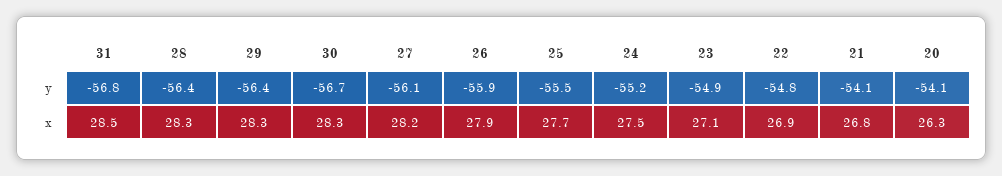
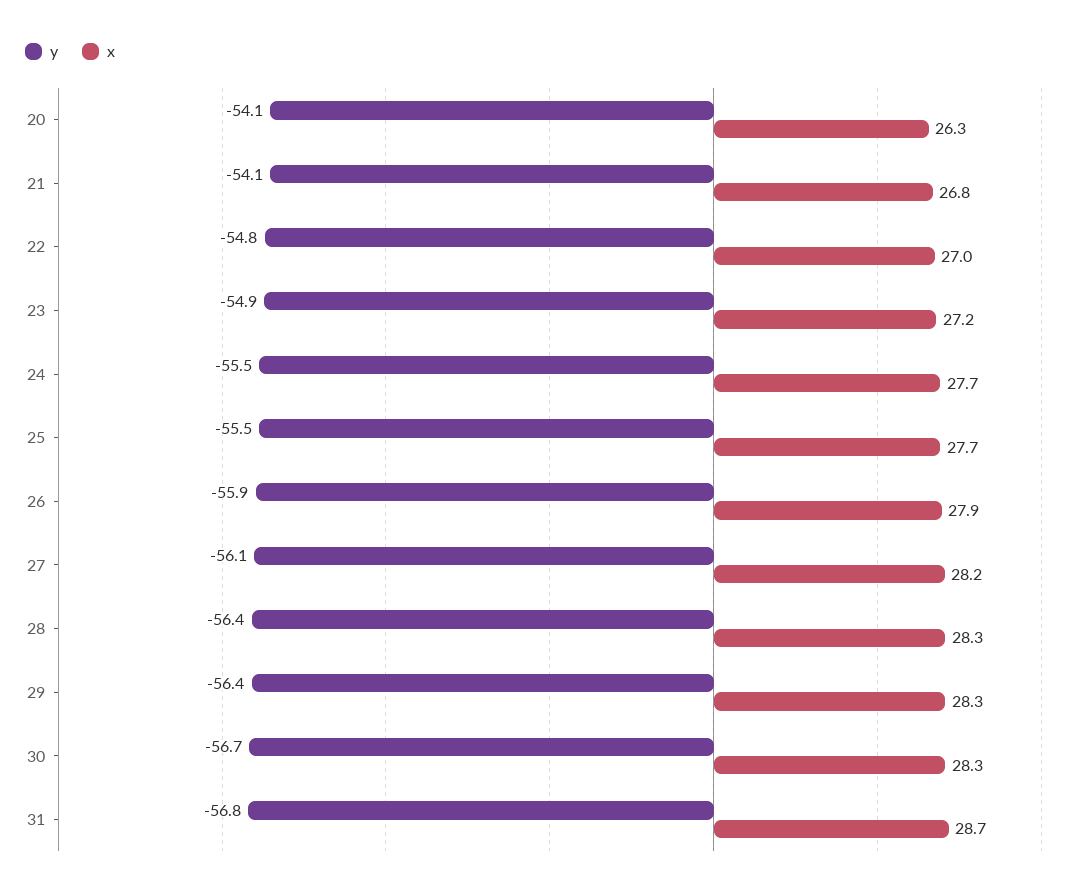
y, 24: -55.2 -> -55.5
x, 31: 28.5 -> 28.7
x, 24: 27.5 -> 27.7
x, 23: 27.1 -> 27.2
x, 22: 26.9 -> 27

